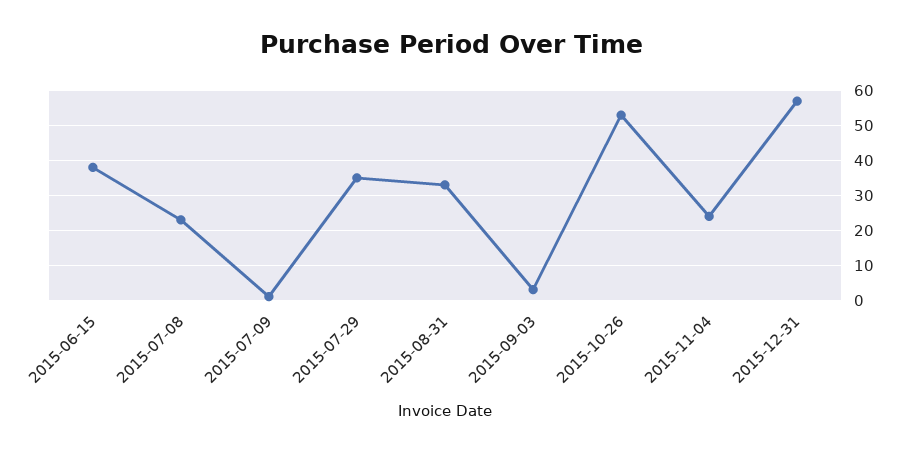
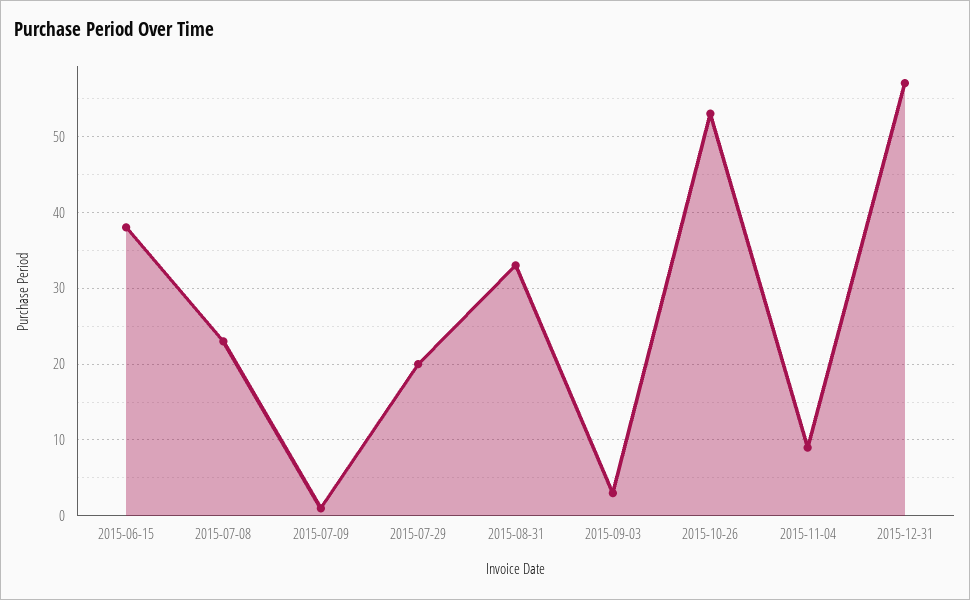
2015-07-29: 35 -> 20
2015-11-04: 25 -> 9

